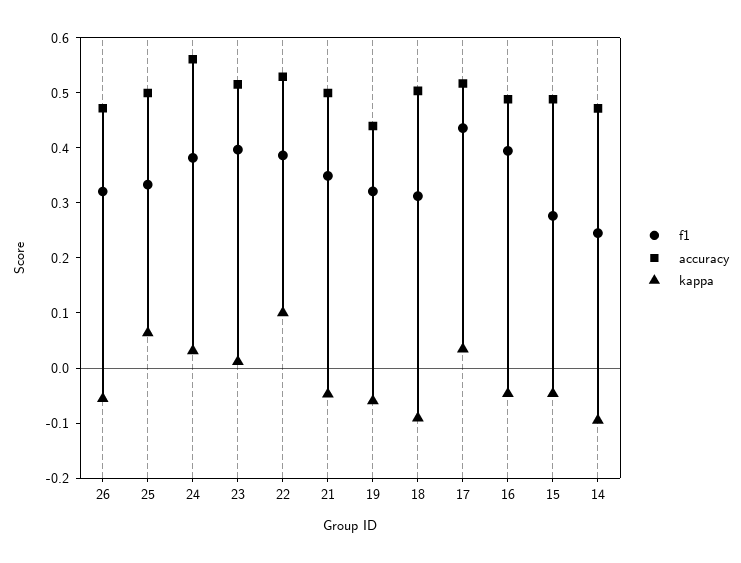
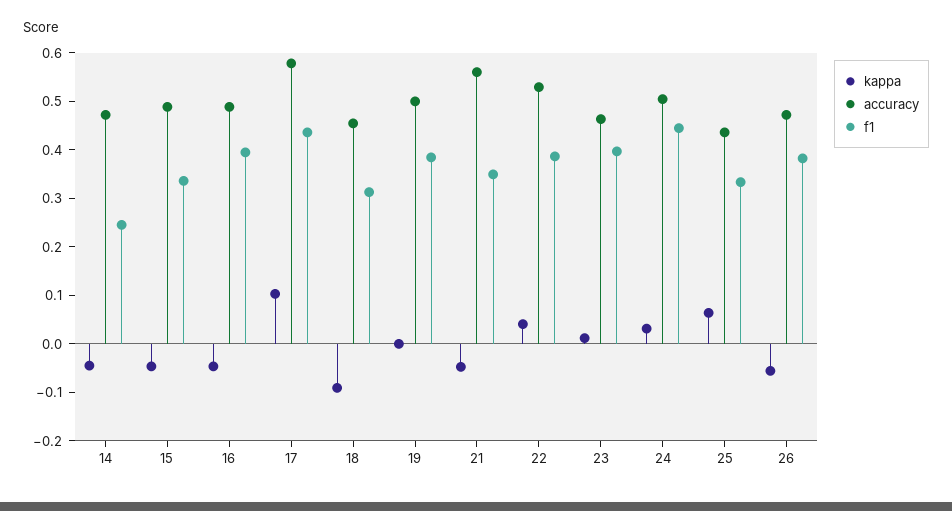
f1, 26: 0.32 -> 0.38
accuracy, 25: 0.5 -> 0.44
f1, 24: 0.38 -> 0.44
accuracy, 24: 0.56 -> 0.5
accuracy, 23: 0.52 -> 0.46
kappa, 22: 0.1 -> 0.04
accuracy, 21: 0.5 -> 0.56
f1, 19: 0.32 -> 0.38
accuracy, 19: 0.44 -> 0.5
kappa, 19: -0.06 -> 0
accuracy, 18: 0.5 -> 0.46
accuracy, 17: 0.52 -> 0.58
kappa, 17: 0.04 -> 0.1
f1, 15: 0.28 -> 0.34
kappa, 14: -0.1 -> -0.04

